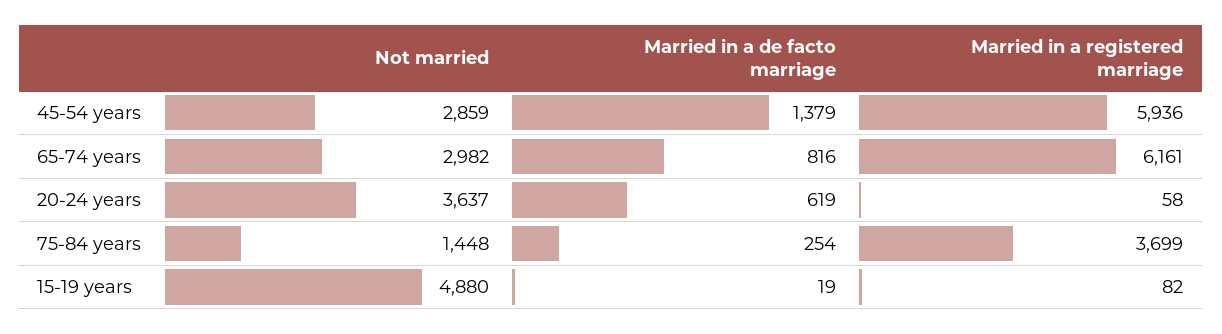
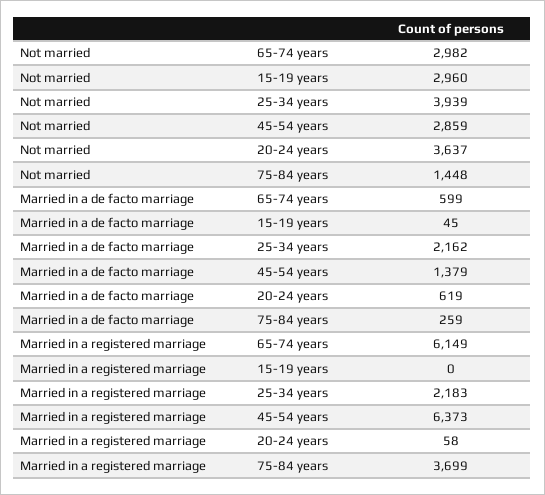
Married in a registered marriage, 45-54 years: 5936 -> 6373
Married in a de facto marriage, 65-74 years: 816 -> 599
Married in a registered marriage, 65-74 years: 6161 -> 6149
Married in a de facto marriage, 75-84 years: 254 -> 259
Not married, 15-19 years: 4880 -> 2960
Married in a de facto marriage, 15-19 years: 19 -> 45
Married in a registered marriage, 15-19 years: 82 -> 0
Not married, 25-34 years: none -> 3939
Married in a de facto marriage, 25-34 years: none -> 2162
Married in a registered marriage, 25-34 years: none -> 2183

